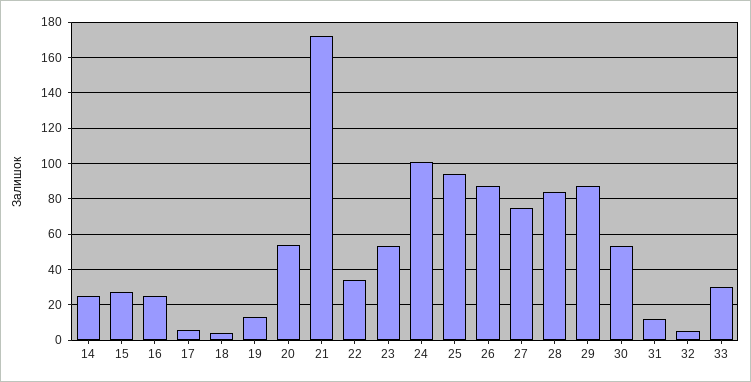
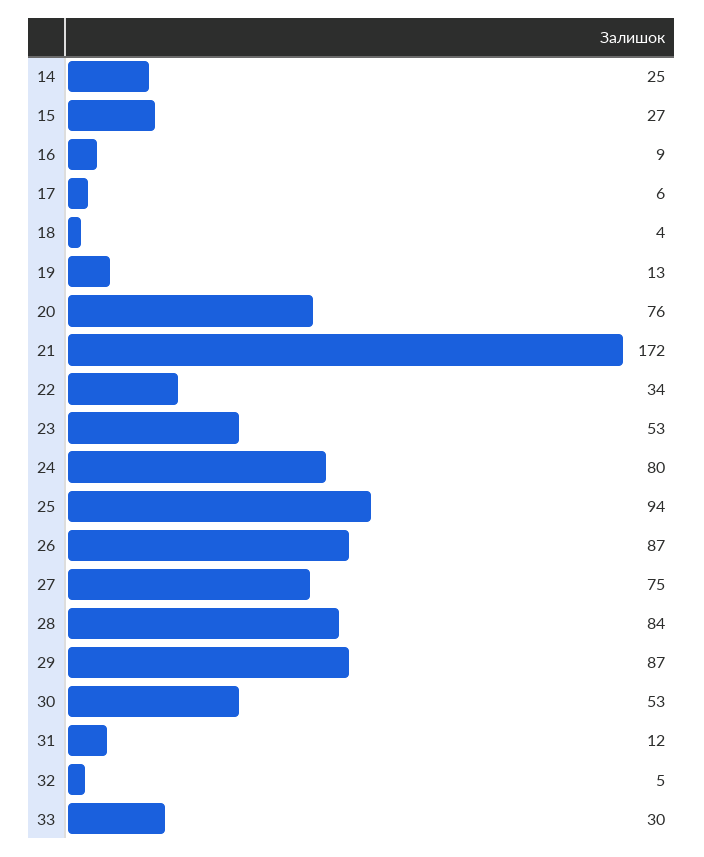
16: 25 -> 9
20: 55 -> 76
24: 100 -> 80

